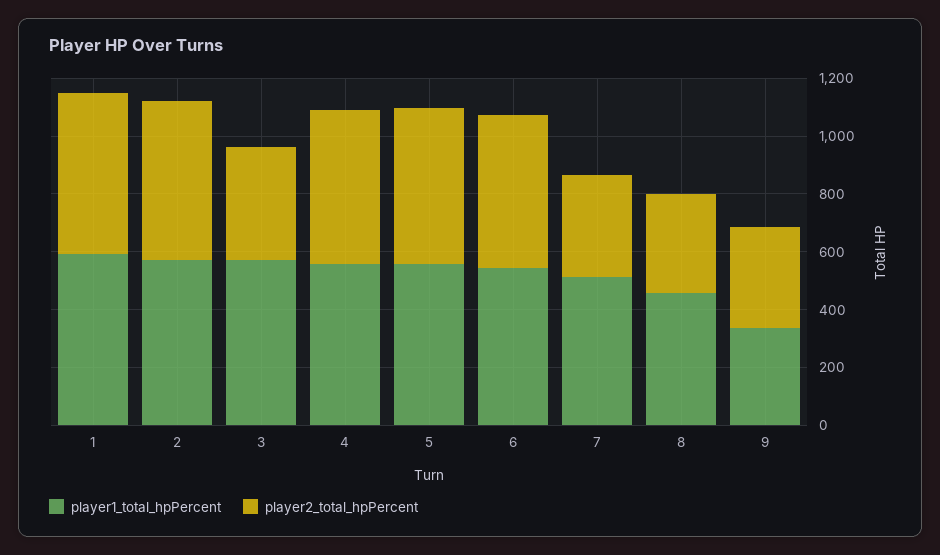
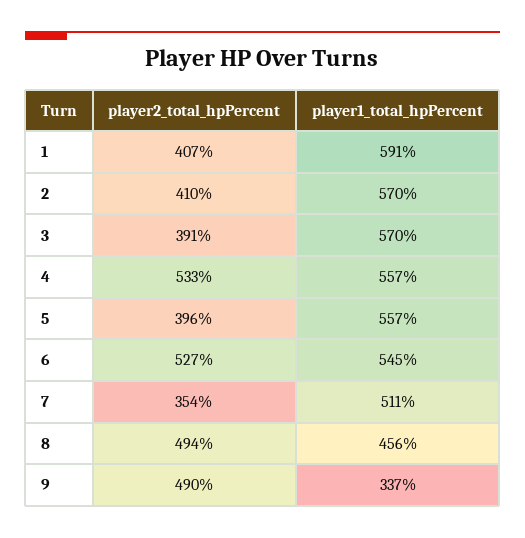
player2_total_hpPercent, 1: 550 -> 407
player2_total_hpPercent, 2: 550 -> 410
player2_total_hpPercent, 5: 550 -> 396
player2_total_hpPercent, 8: 350 -> 494
player2_total_hpPercent, 9: 350 -> 490

